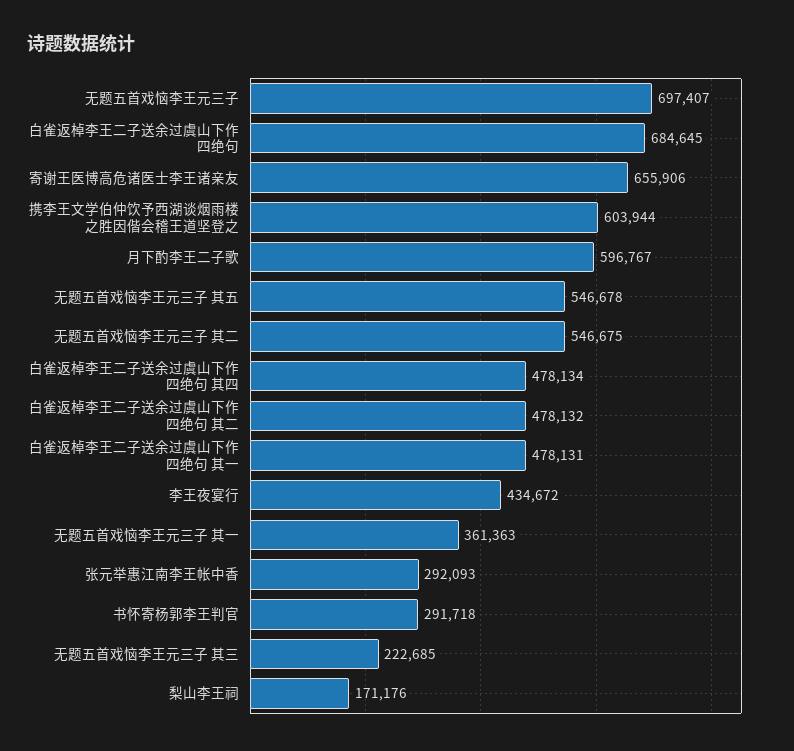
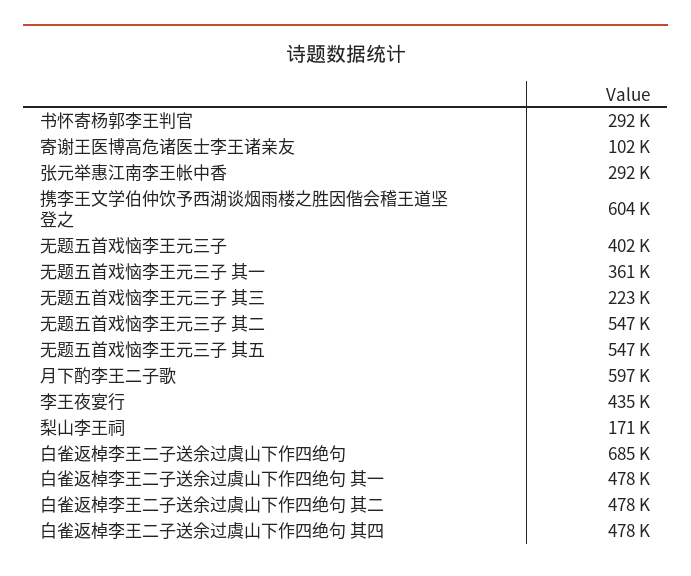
无题五首戏恼李王元三子: 697407 -> 402000
寄谢王医博高危诸医士李王诸亲友: 655906 -> 102000

